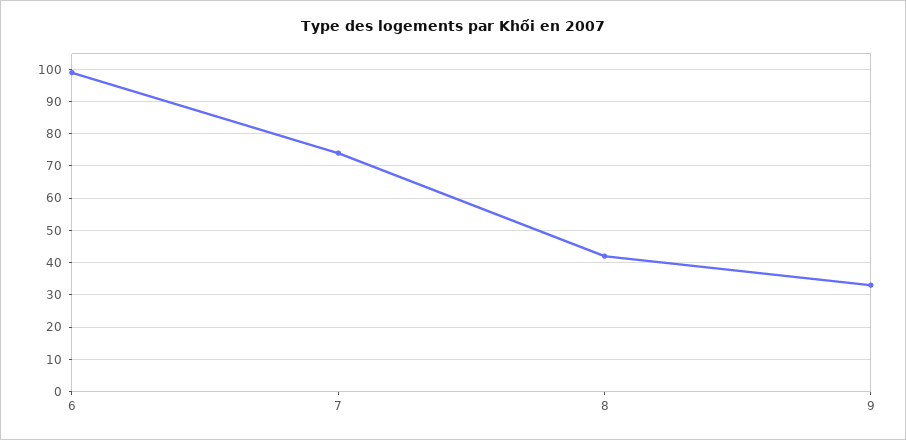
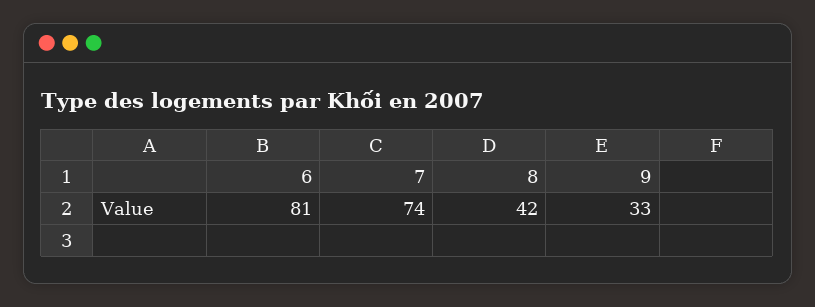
6: 100 -> 81

